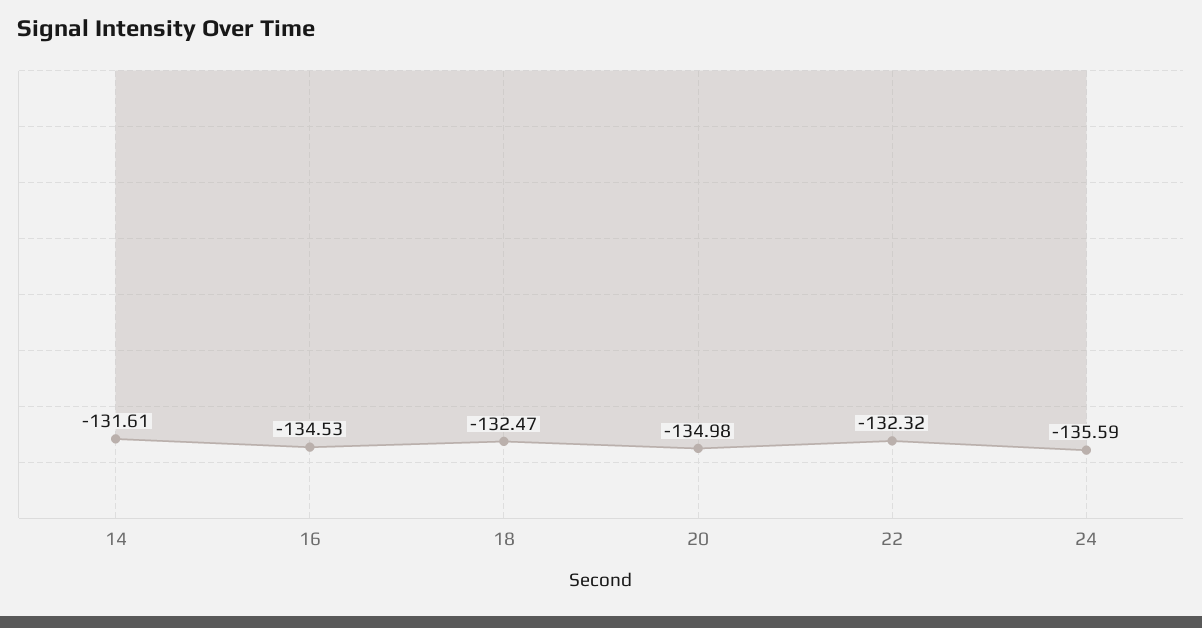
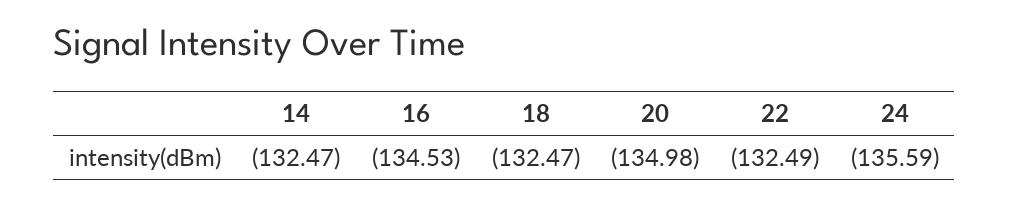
14: -131.61 -> -132.47
22: -132.32 -> -132.49

